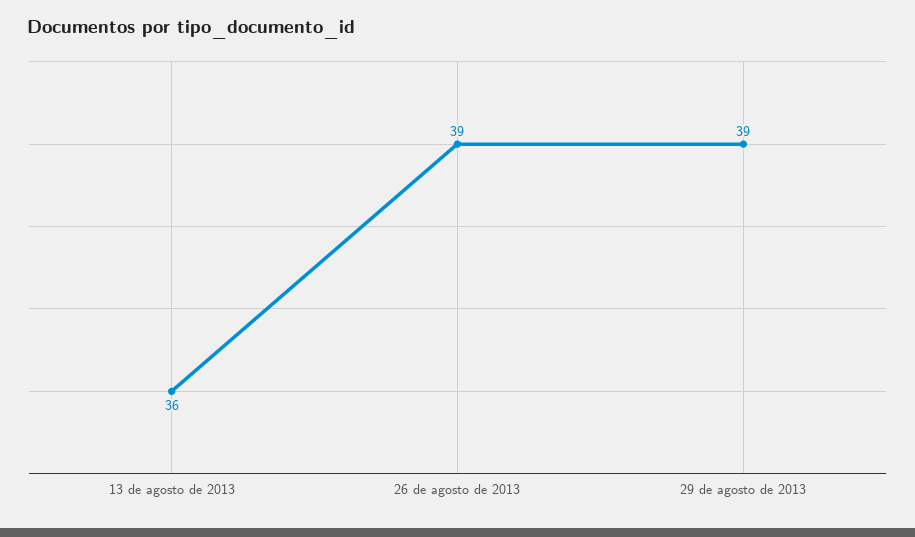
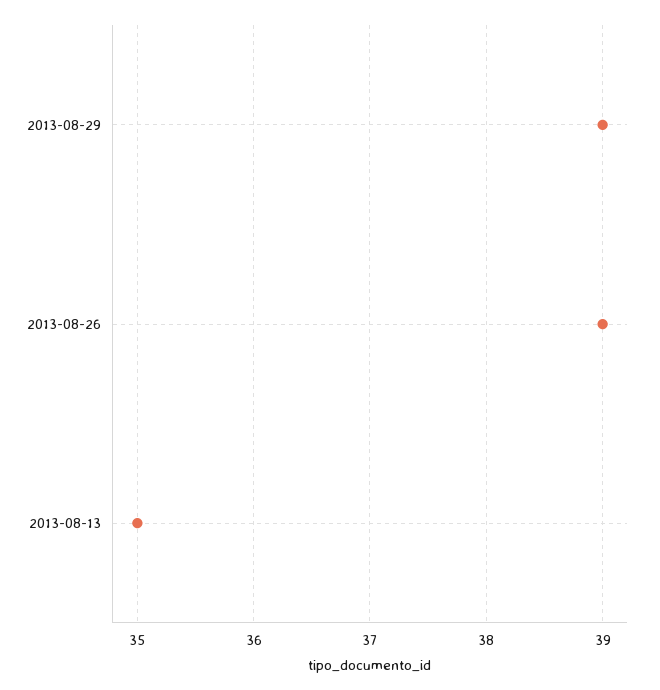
13 de agosto de 2013: 36 -> 35

